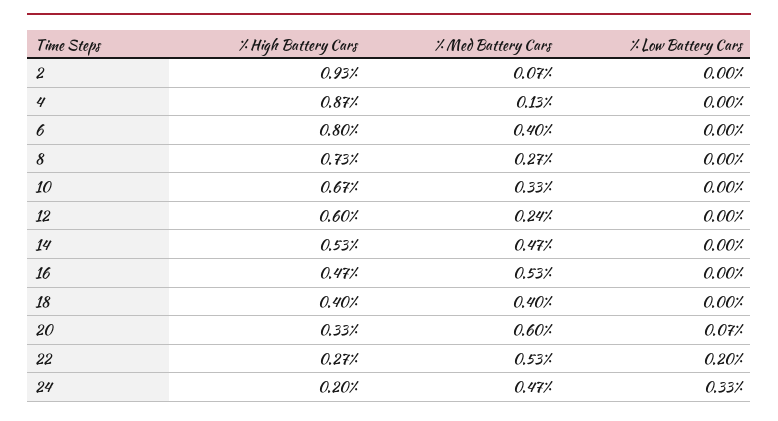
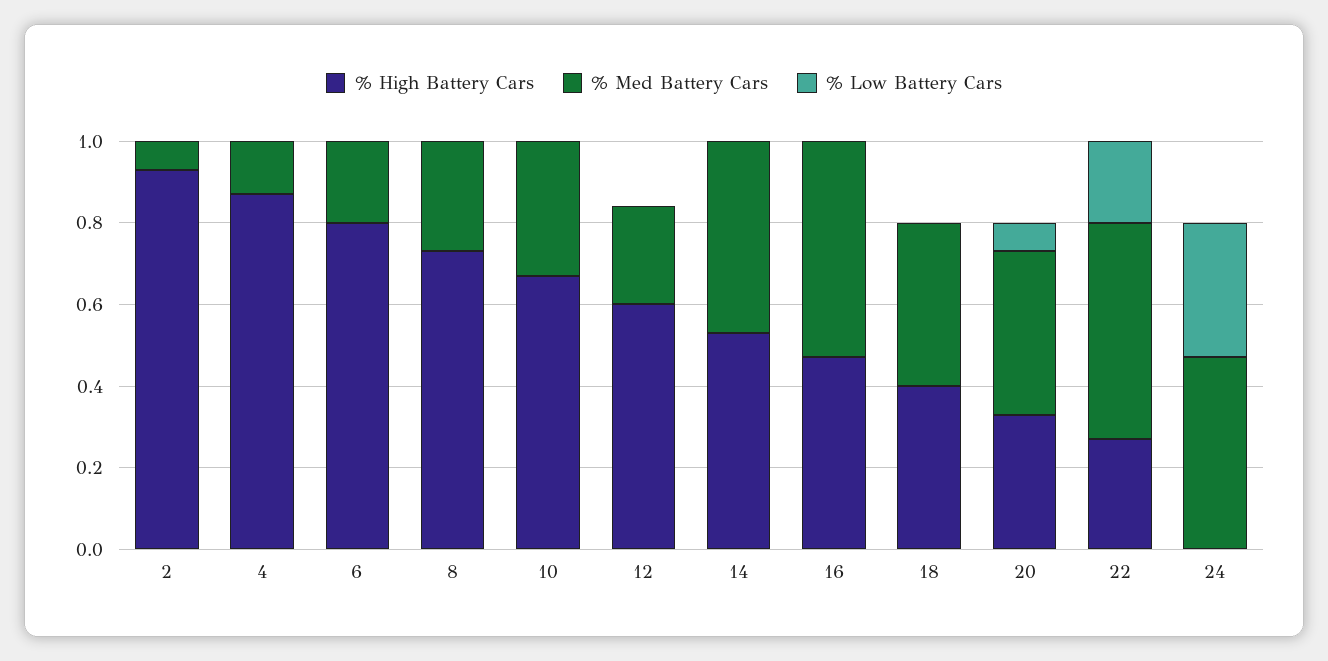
% Med Battery Cars, 6: 0.4 -> 0.2
% Med Battery Cars, 20: 0.6 -> 0.4
% High Battery Cars, 24: 0.2 -> 0

